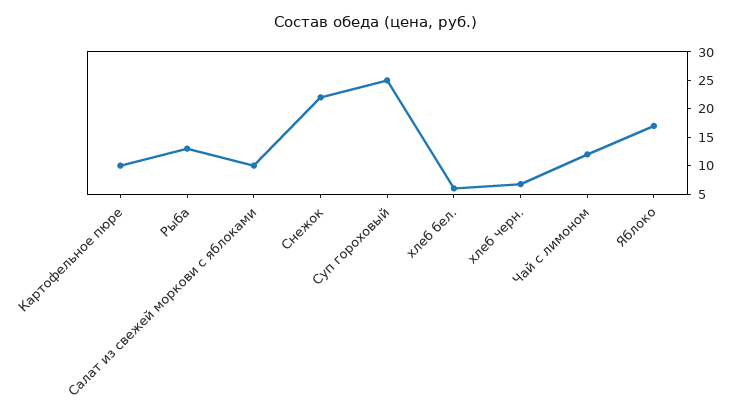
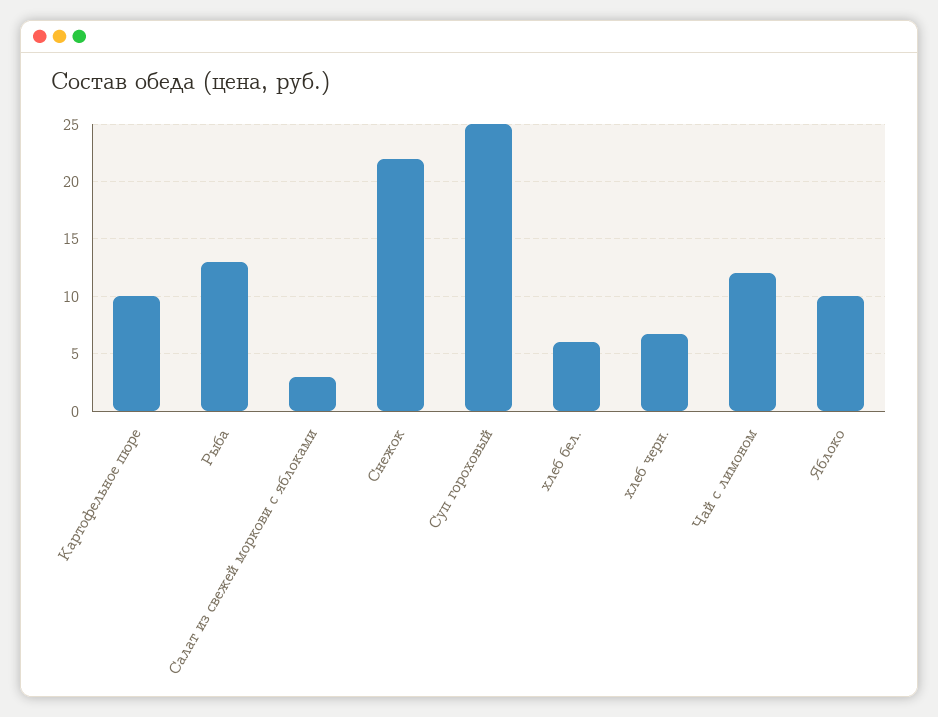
Салат из свежей моркови с яблоками: 10 -> 3
Яблоко: 17.5 -> 10

